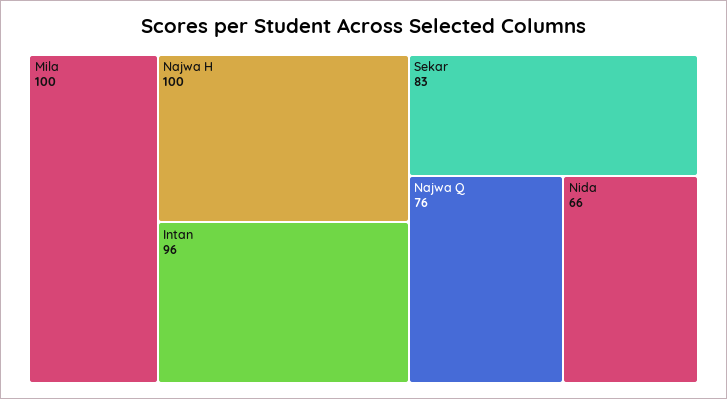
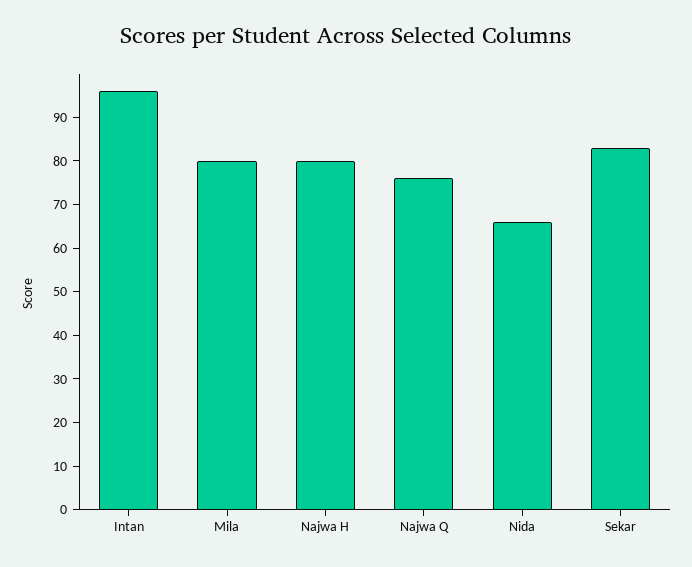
Mila: 100 -> 80
Najwa H: 100 -> 80

